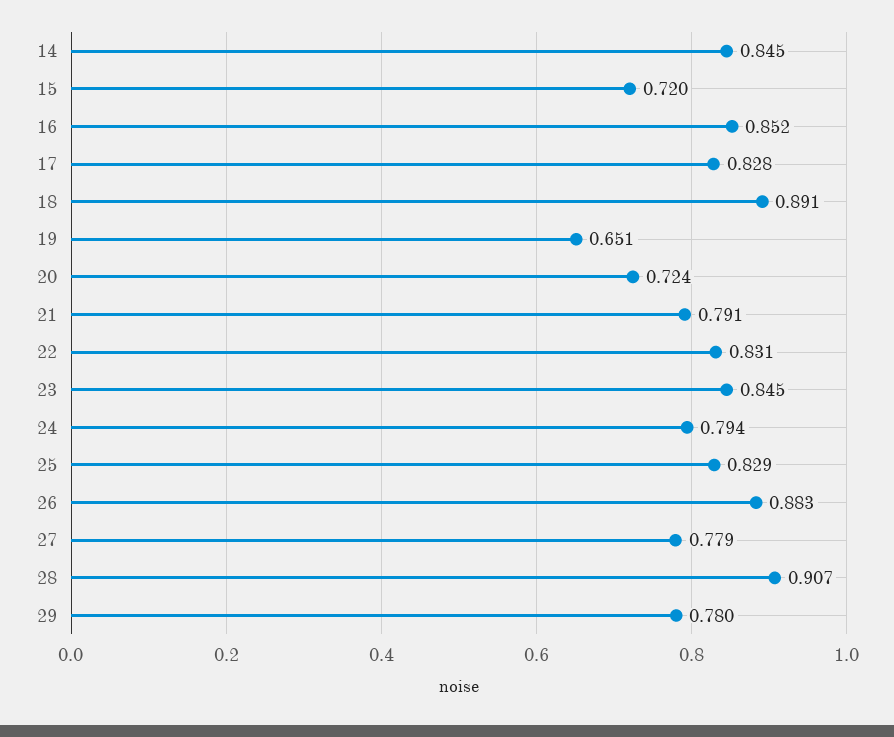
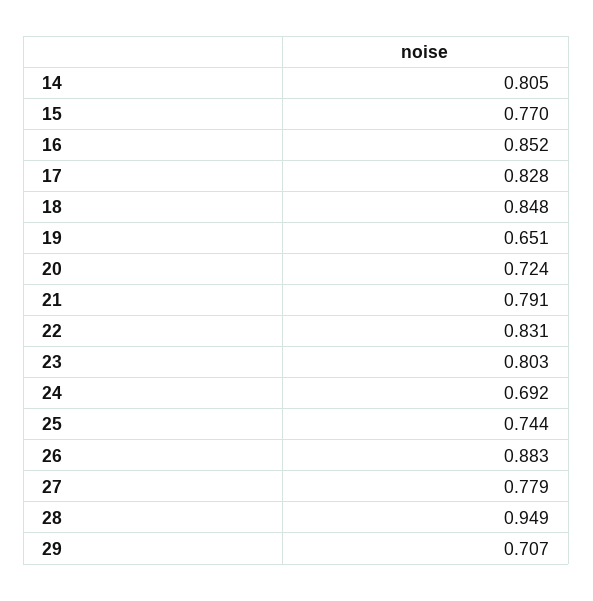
14: 0.845 -> 0.805
15: 0.72 -> 0.77
18: 0.891 -> 0.848
23: 0.845 -> 0.803
24: 0.794 -> 0.692
25: 0.829 -> 0.744
28: 0.907 -> 0.949
29: 0.78 -> 0.707

